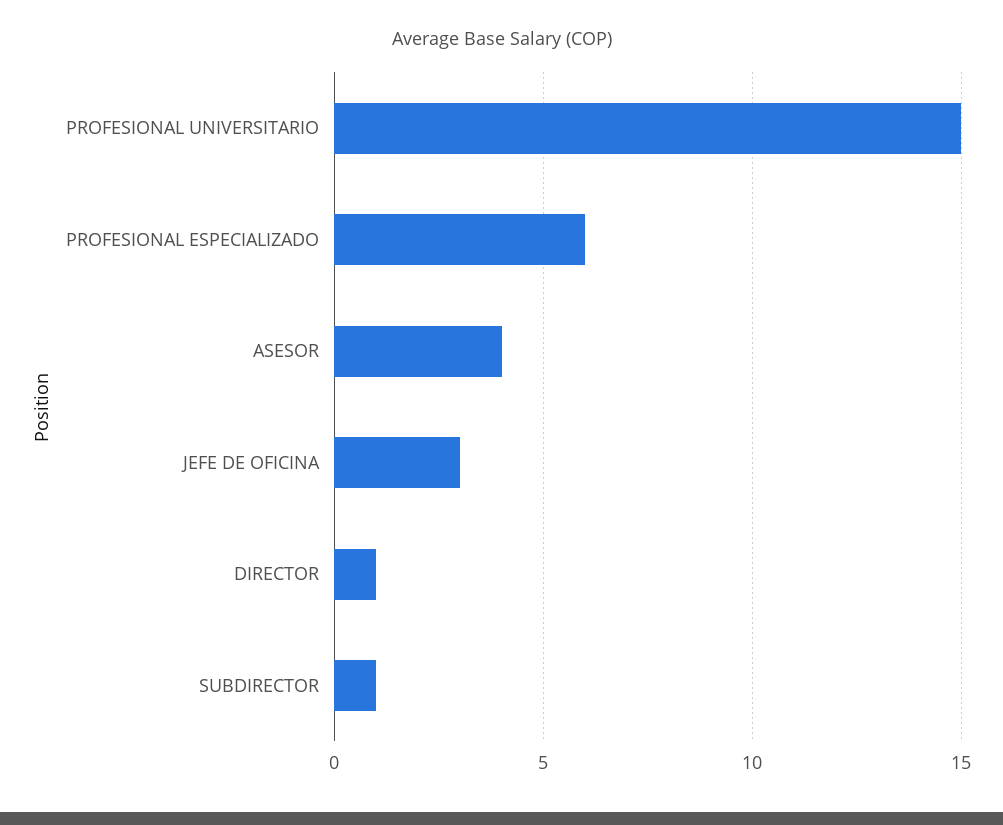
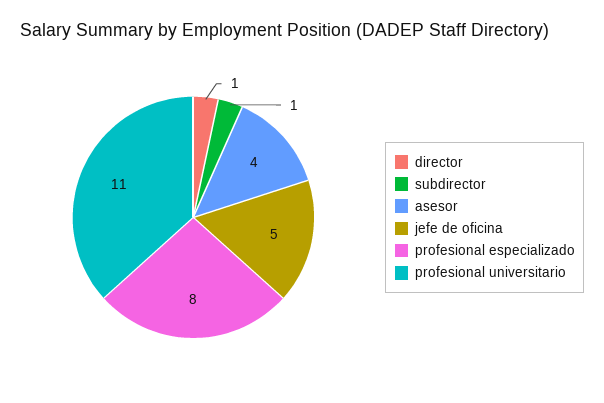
PROFESIONAL UNIVERSITARIO: 15 -> 11
PROFESIONAL ESPECIALIZADO: 6 -> 8
JEFE DE OFICINA: 3 -> 5

